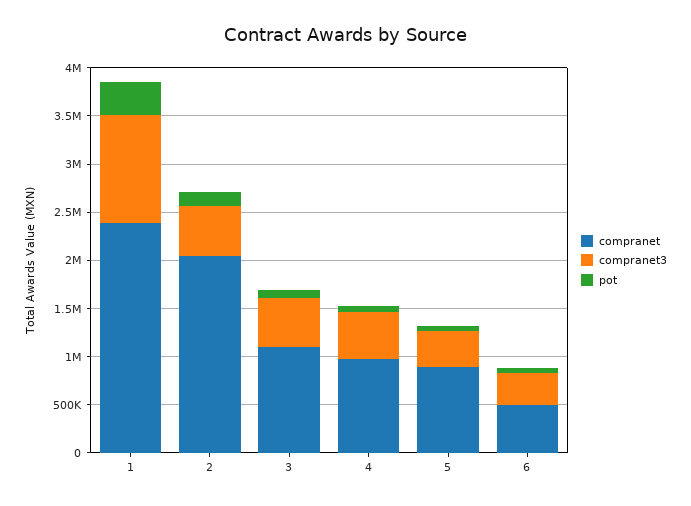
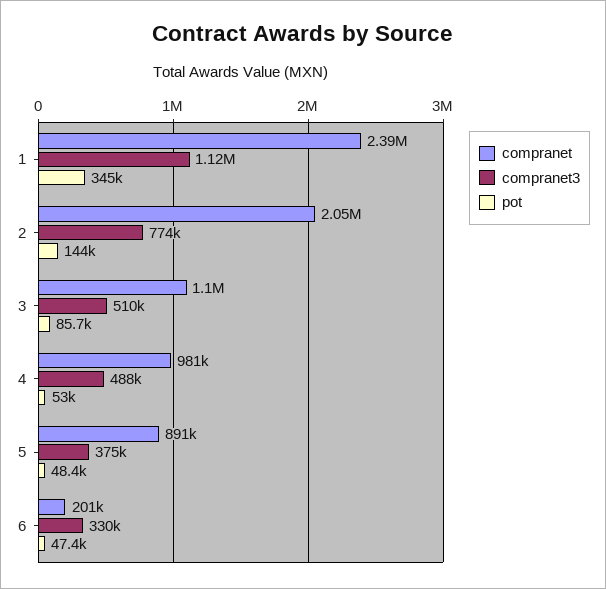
compranet3, 2: 500000 -> 774000
compranet, 6: 500000 -> 201000

